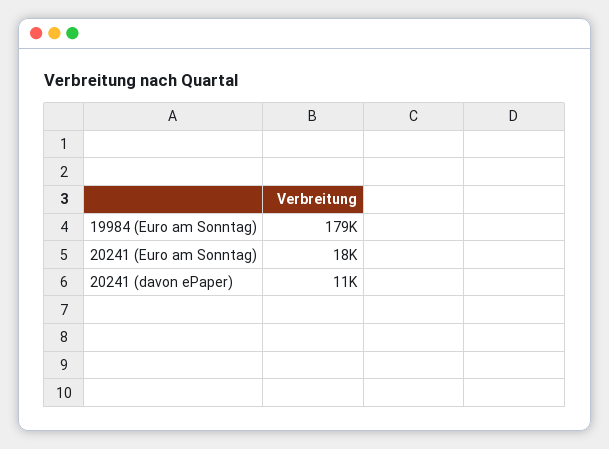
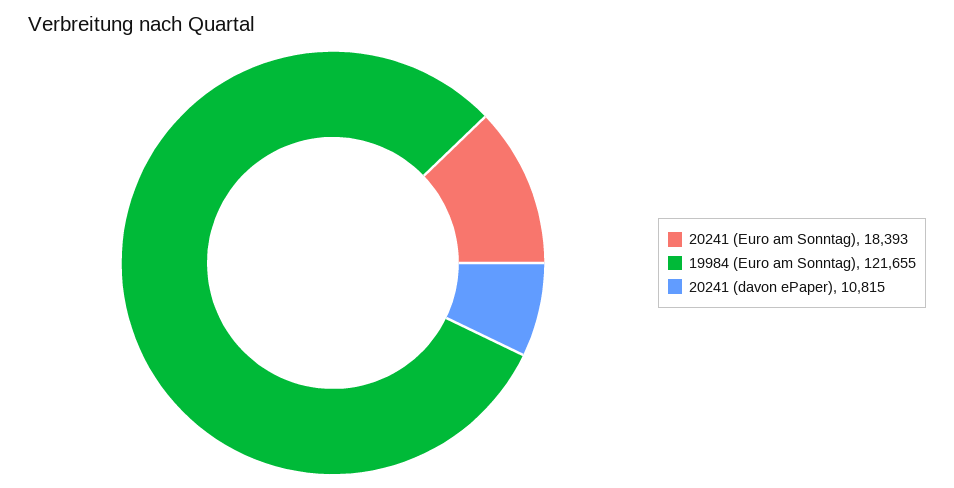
19984 (Euro am Sonntag): 179000 -> 121655

